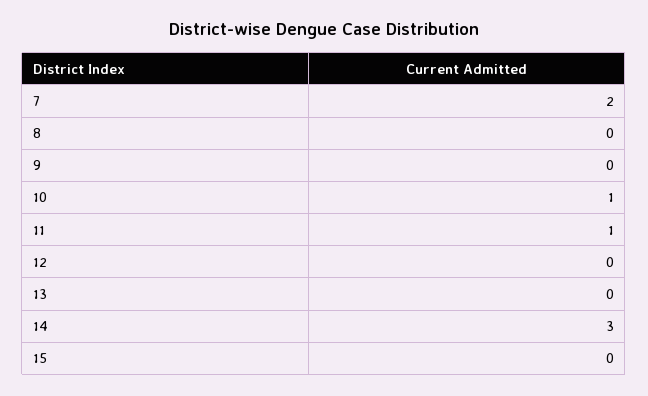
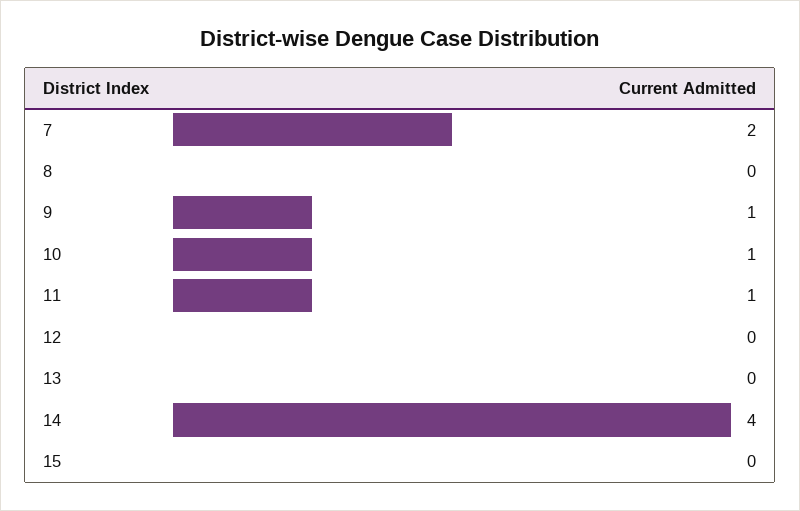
9: 0 -> 1
14: 3 -> 4

